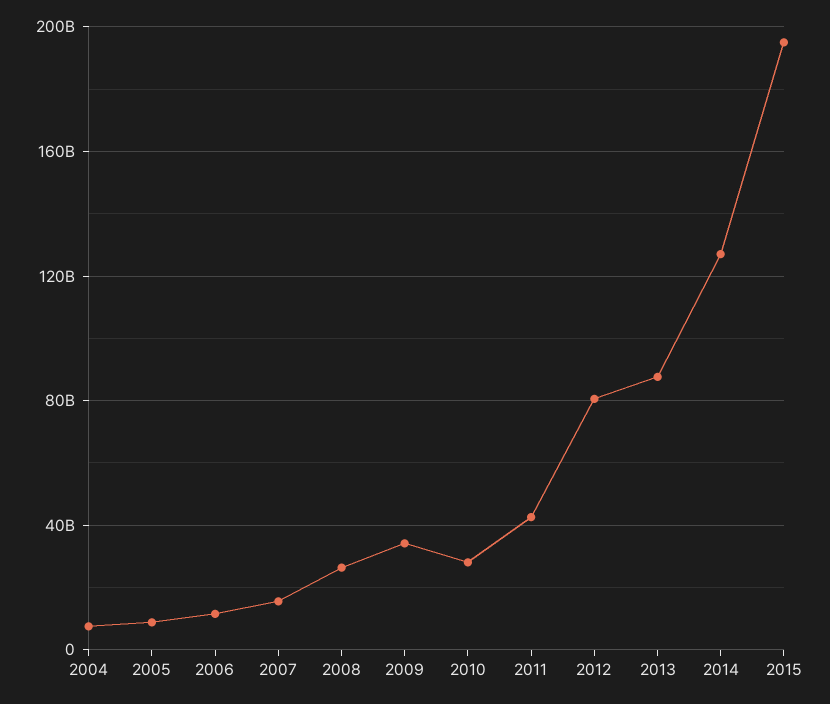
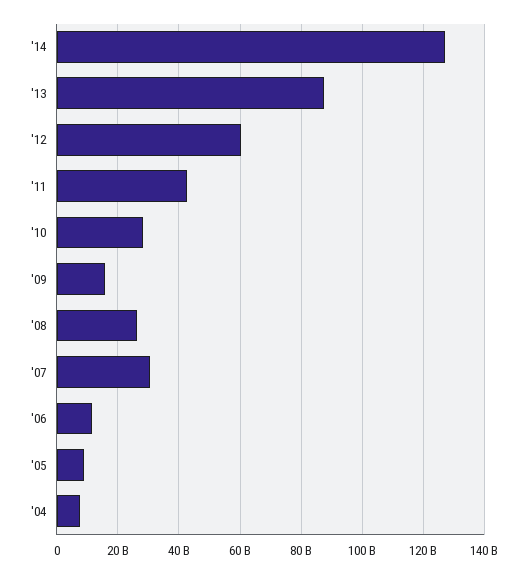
2007: 15000000000 -> 30000000000
2009: 35000000000 -> 16000000000
2012: 80000000000 -> 60000000000
2015: 195000000000 -> none

